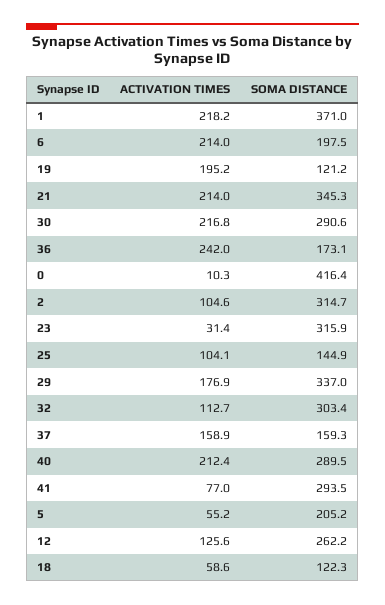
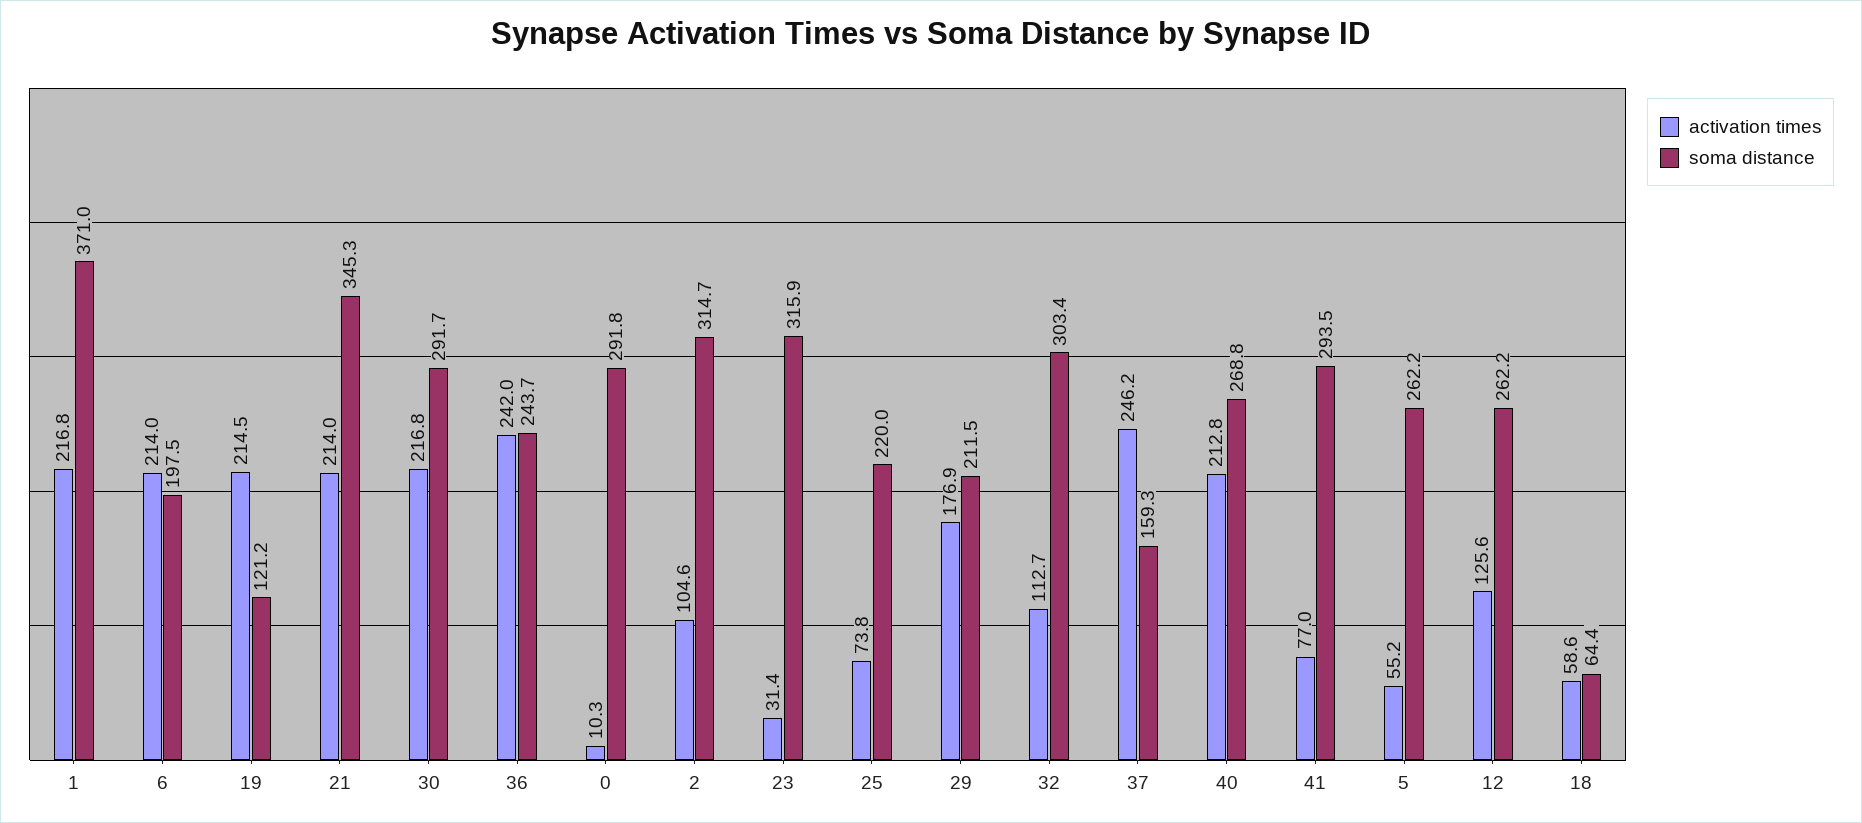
ACTIVATION TIMES, 1: 218.2 -> 216.8
ACTIVATION TIMES, 19: 195.2 -> 214.5
SOMA DISTANCE, 30: 290.6 -> 291.7
SOMA DISTANCE, 36: 173.1 -> 243.7
SOMA DISTANCE, 0: 416.4 -> 291.8
ACTIVATION TIMES, 25: 104.1 -> 73.8
SOMA DISTANCE, 25: 144.9 -> 220
SOMA DISTANCE, 29: 337 -> 211.5
ACTIVATION TIMES, 37: 158.9 -> 246.2
ACTIVATION TIMES, 40: 212.4 -> 212.8
SOMA DISTANCE, 40: 289.5 -> 268.8
SOMA DISTANCE, 5: 205.2 -> 262.2
SOMA DISTANCE, 18: 122.3 -> 64.4

